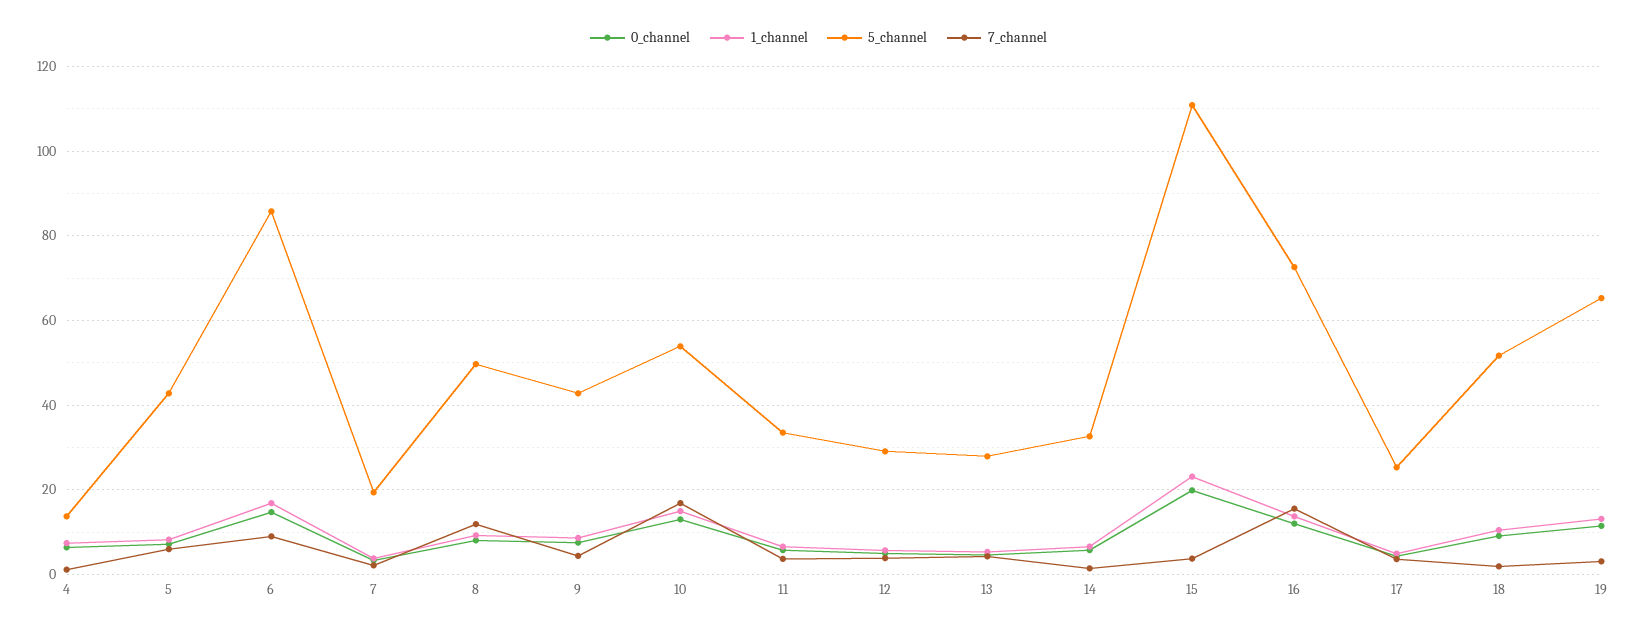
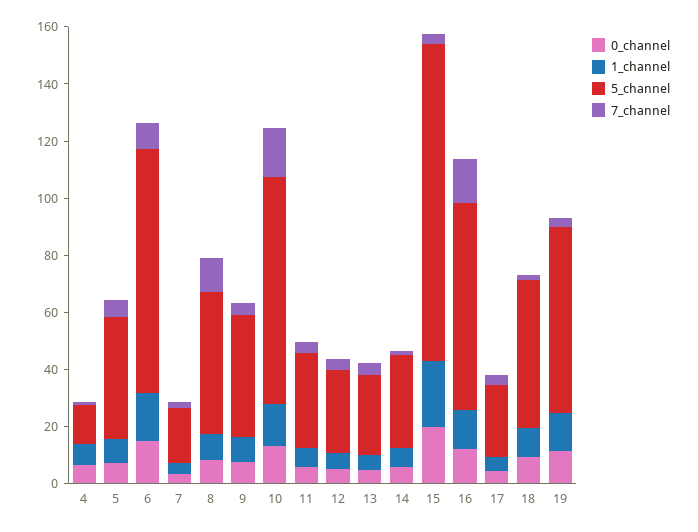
5_channel, 10: 54 -> 80

